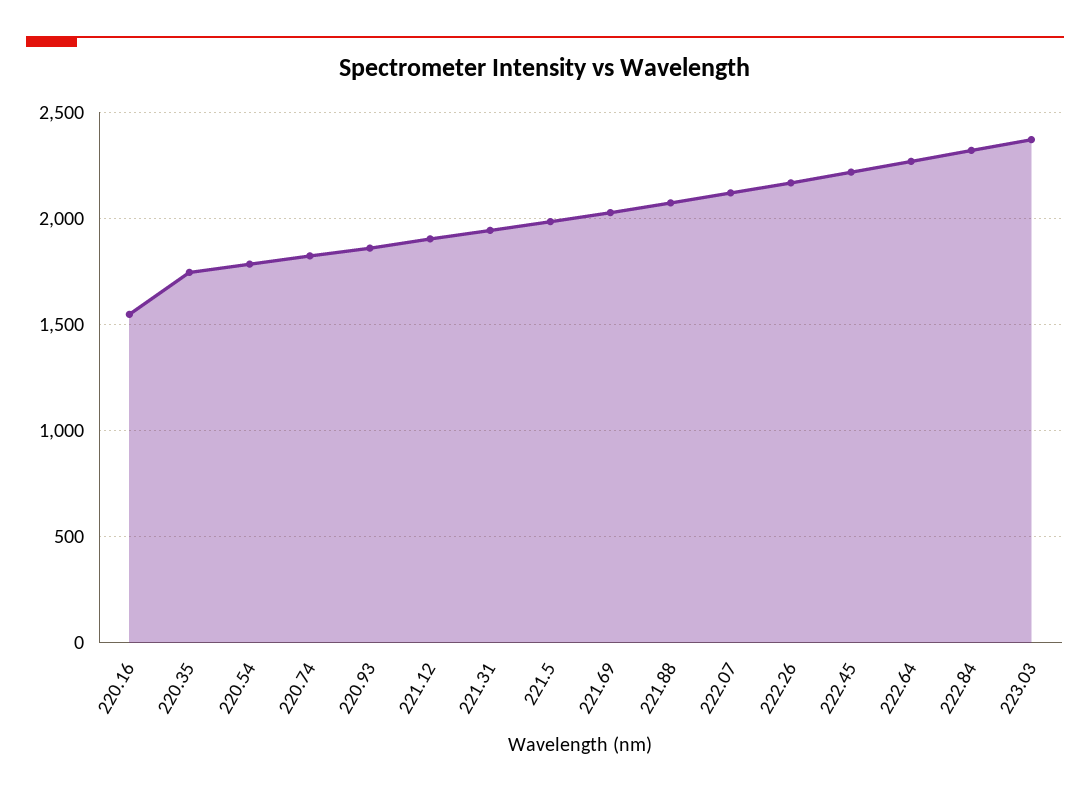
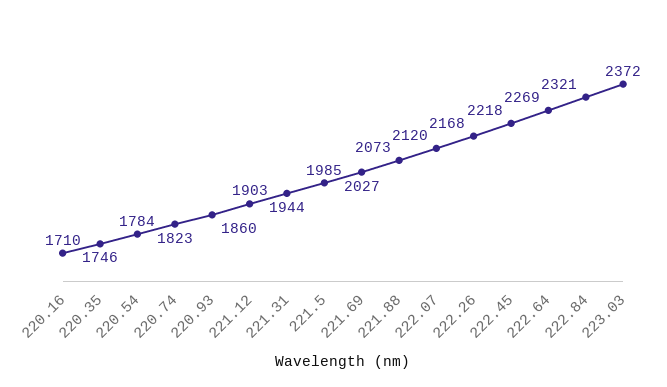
220.16: 1550 -> 1710

